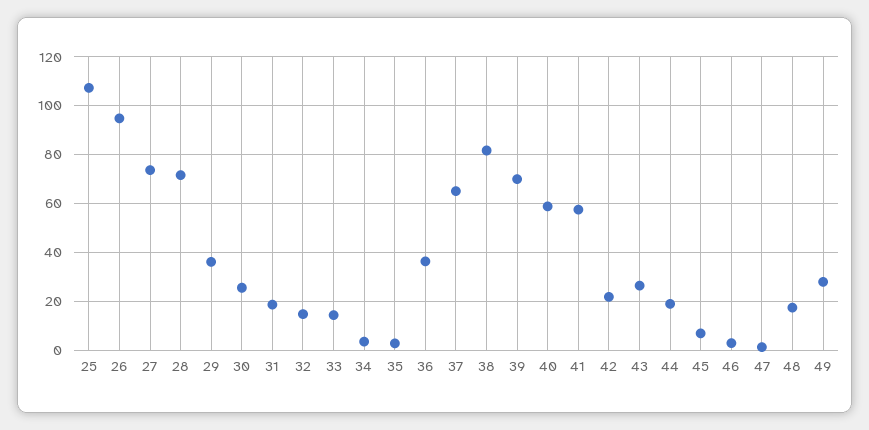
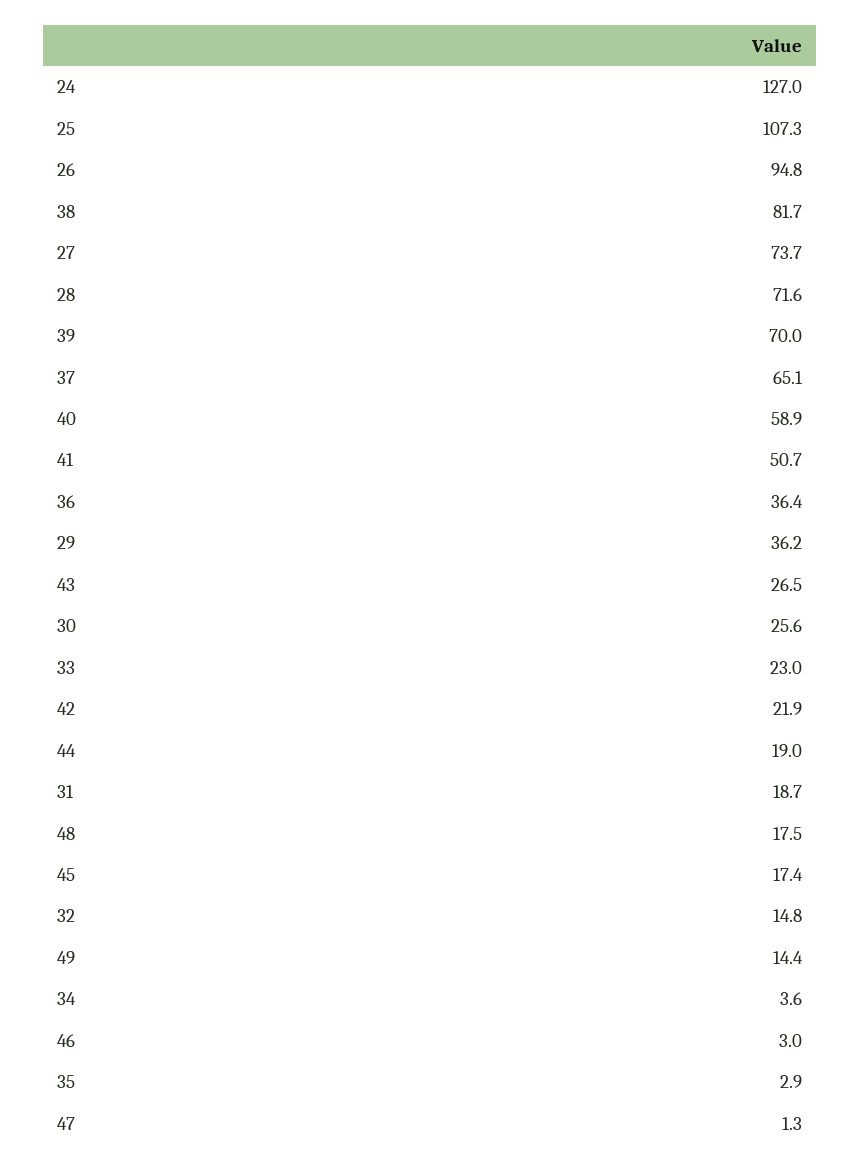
33: 15 -> 23
41: 57.5 -> 50.7
45: 7.5 -> 17.4
49: 27.5 -> 14.4
24: none -> 127

